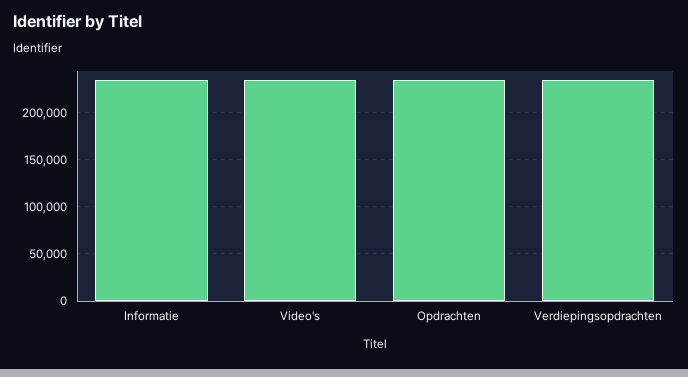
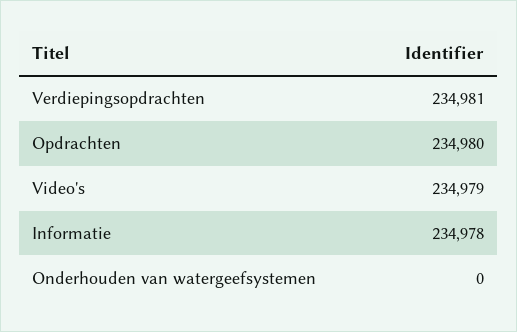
Onderhouden van watergeefsystemen: none -> 0

